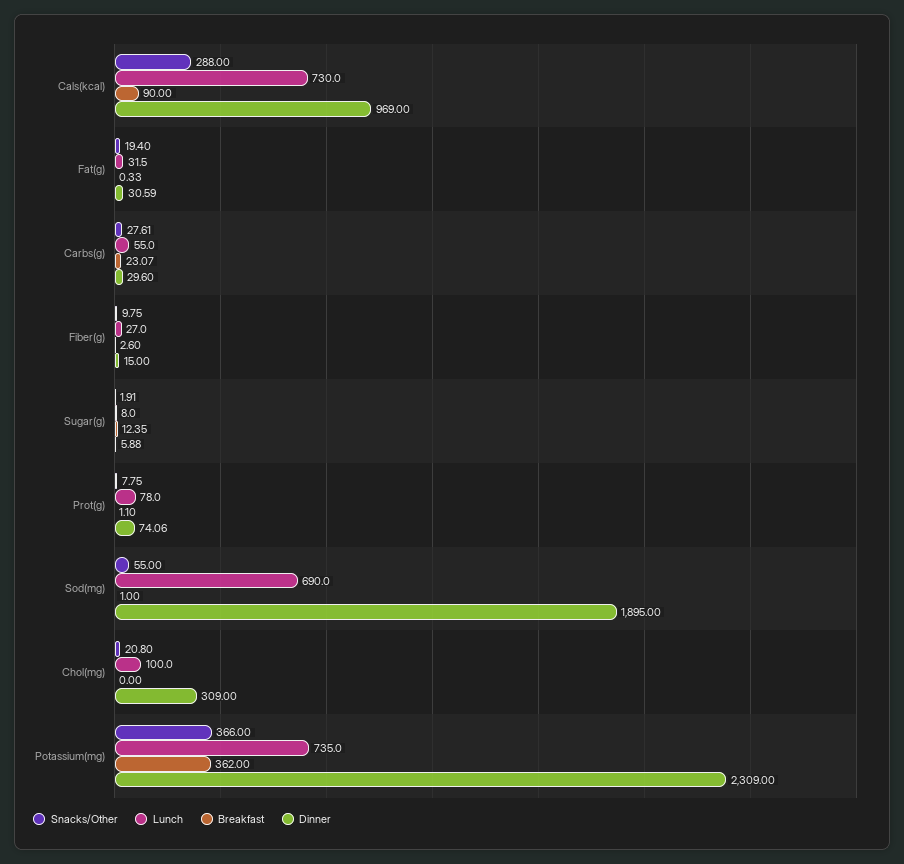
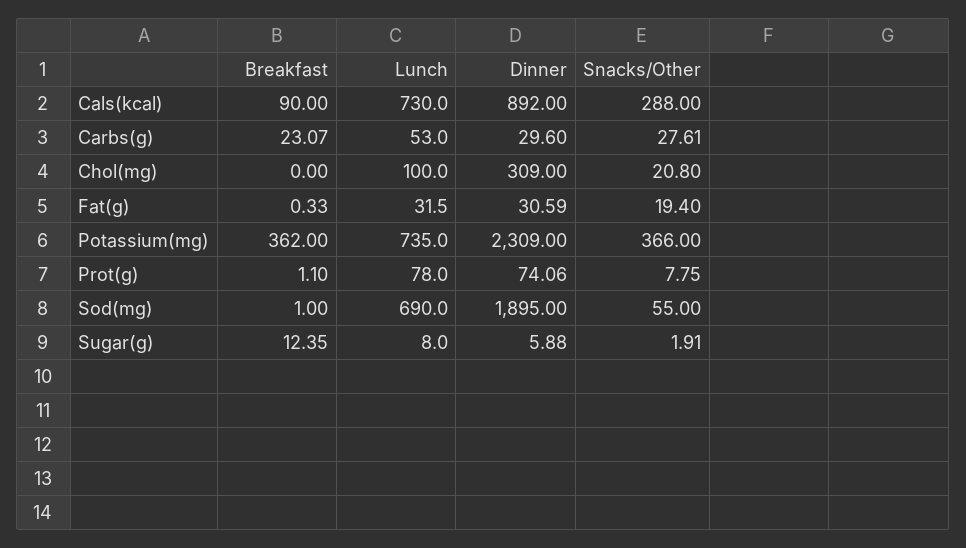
Dinner, Cals(kcal): 969 -> 892
Lunch, Carbs(g): 55 -> 53
Snacks/Other, Fiber(g): 9.75 -> none
Lunch, Fiber(g): 27 -> none
Breakfast, Fiber(g): 2.6 -> none
Dinner, Fiber(g): 15 -> none

